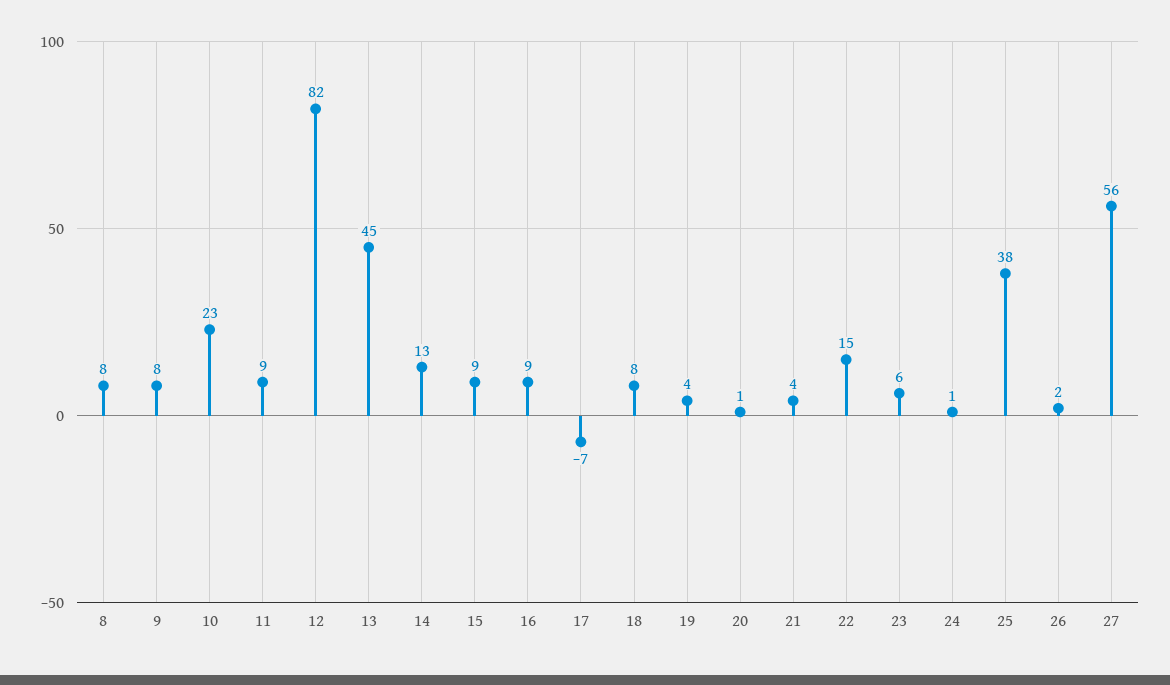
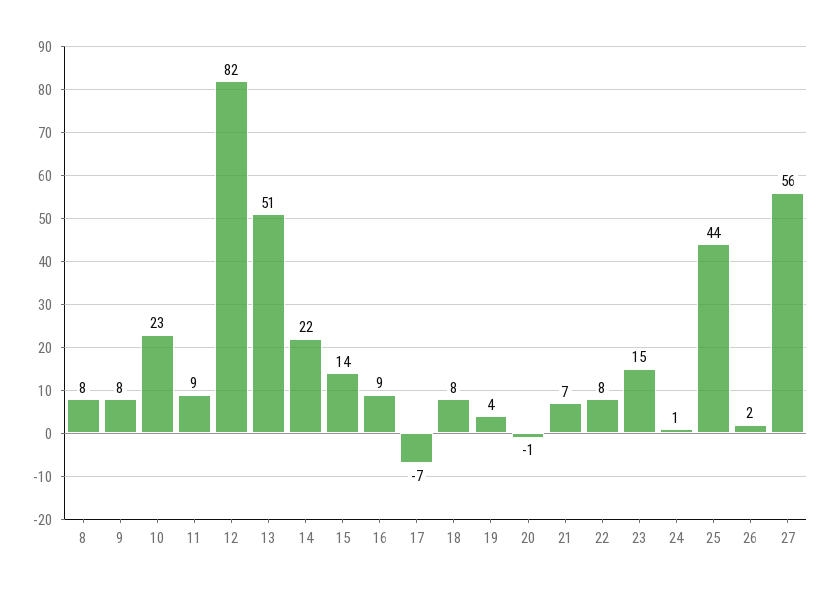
13: 45 -> 51
14: 13 -> 22
15: 9 -> 14
20: 1 -> -1
21: 4 -> 7
22: 15 -> 8
23: 6 -> 15
25: 38 -> 44

